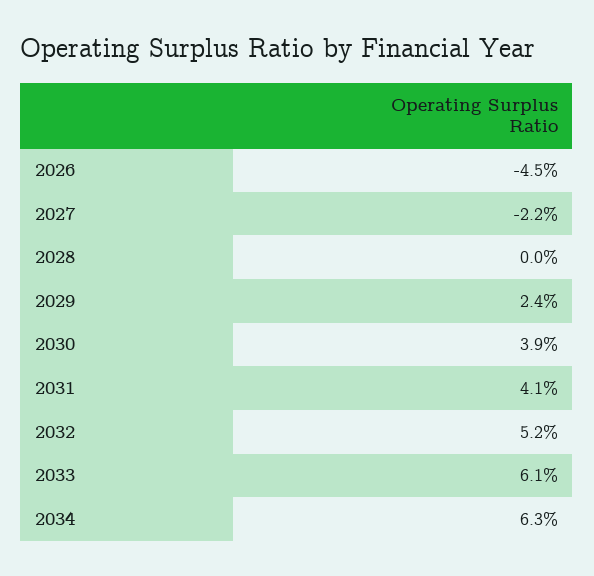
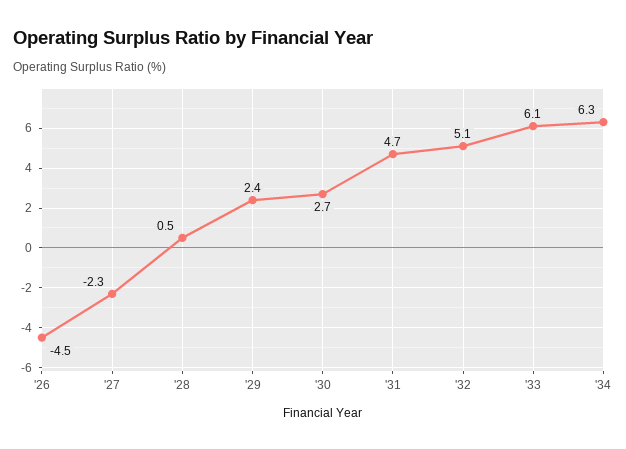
2027: -2.2 -> -2.3
2028: 0 -> 0.5
2030: 3.9 -> 2.7
2031: 4.1 -> 4.7
2032: 5.2 -> 5.1

